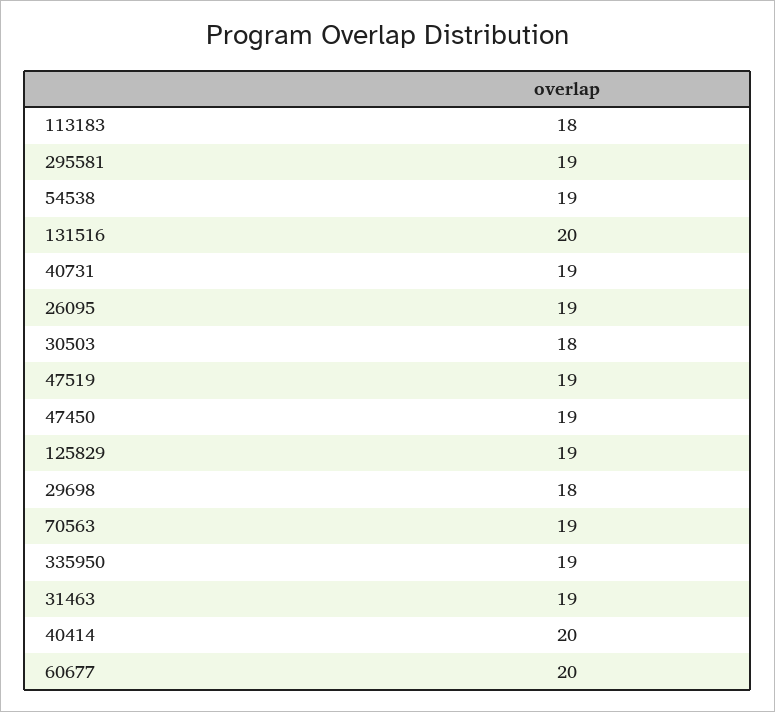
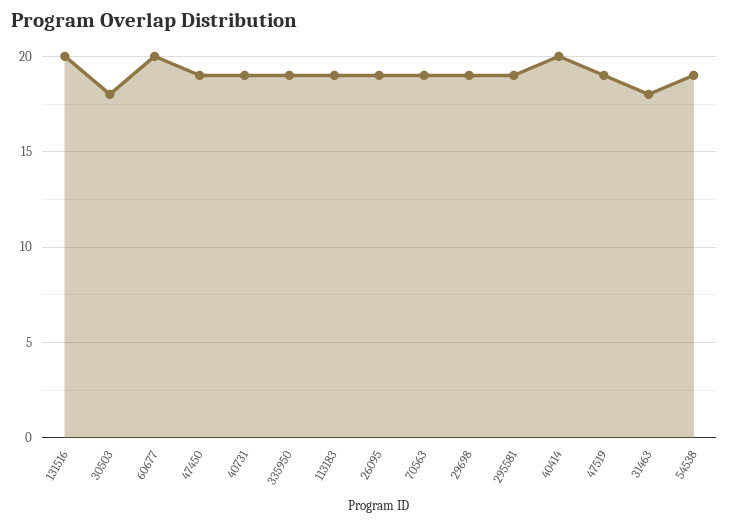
113183: 18 -> 19
125829: 19 -> none
29698: 18 -> 19
31463: 19 -> 18

